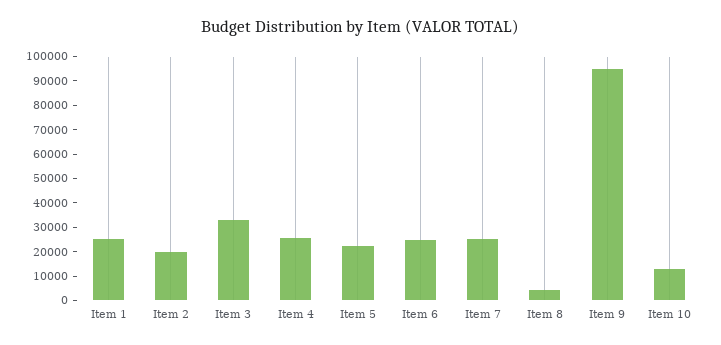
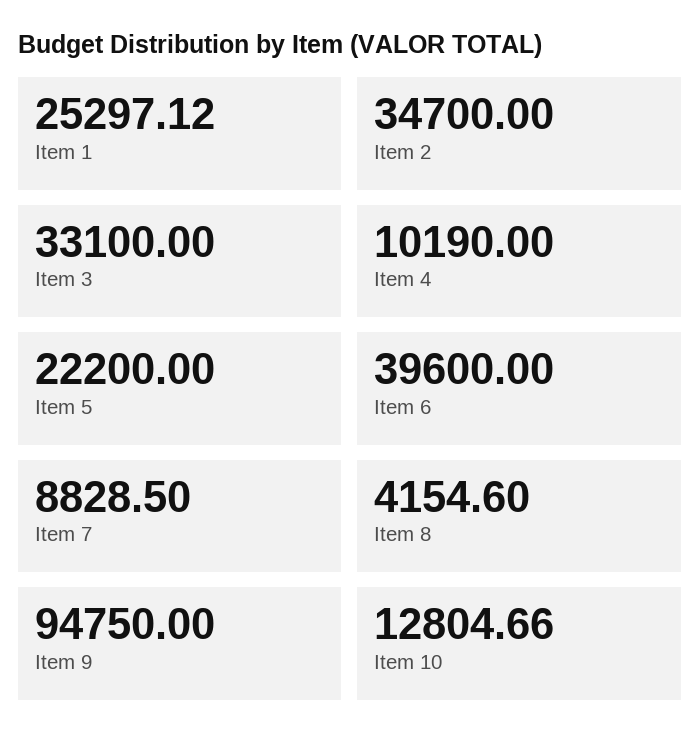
Item 2: 20000 -> 34700
Item 4: 25000 -> 10190
Item 6: 25000 -> 39600
Item 7: 25000 -> 8828.5

